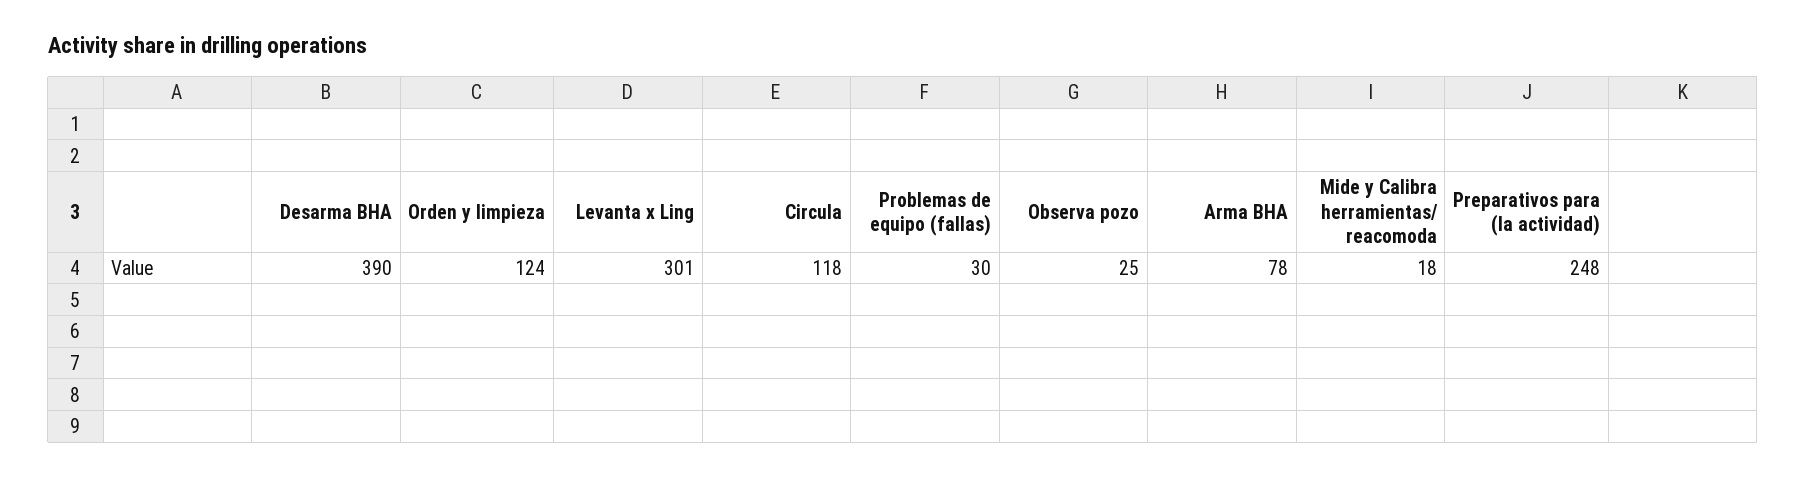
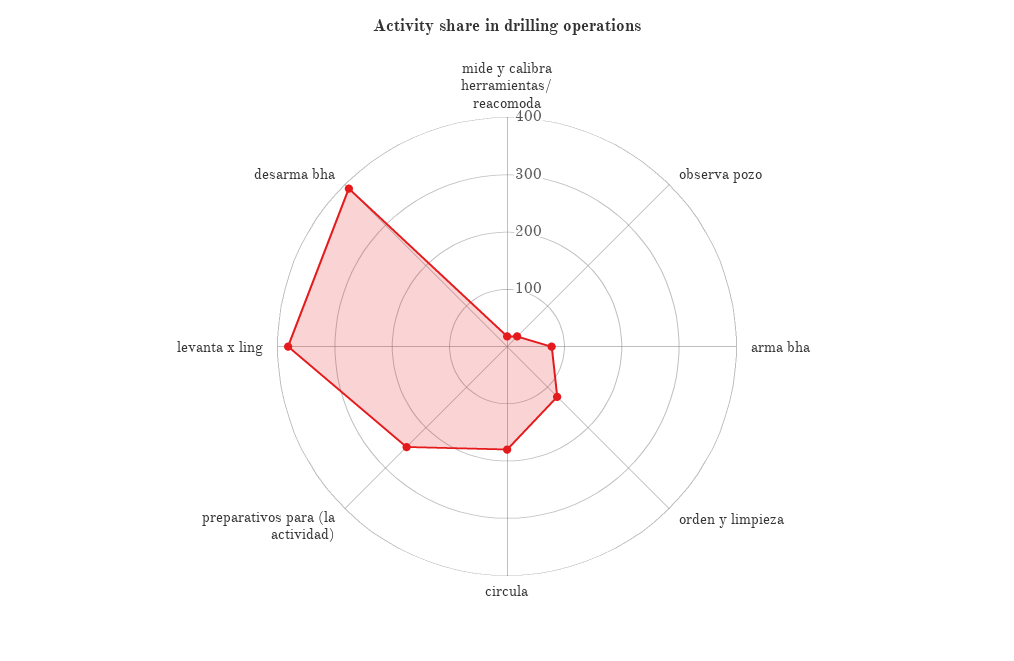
Levanta x Ling: 301 -> 380
Circula: 118 -> 180
Problemas de equipo (fallas): 30 -> none

